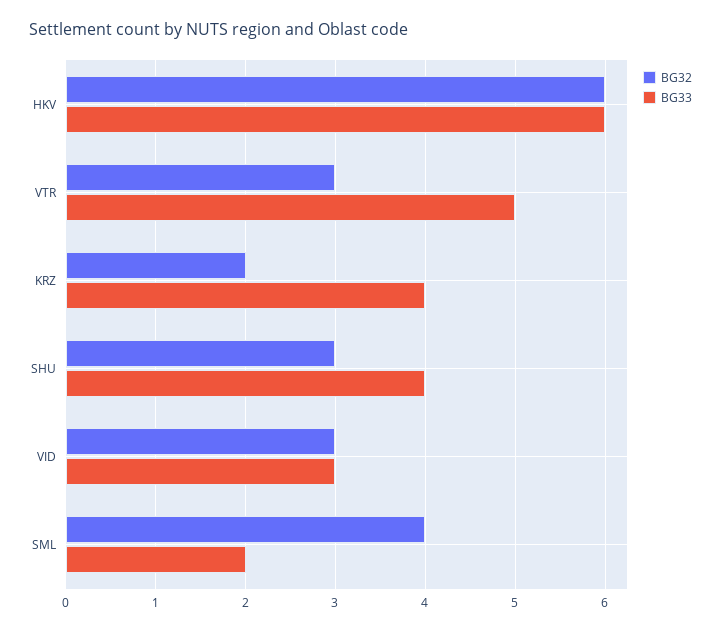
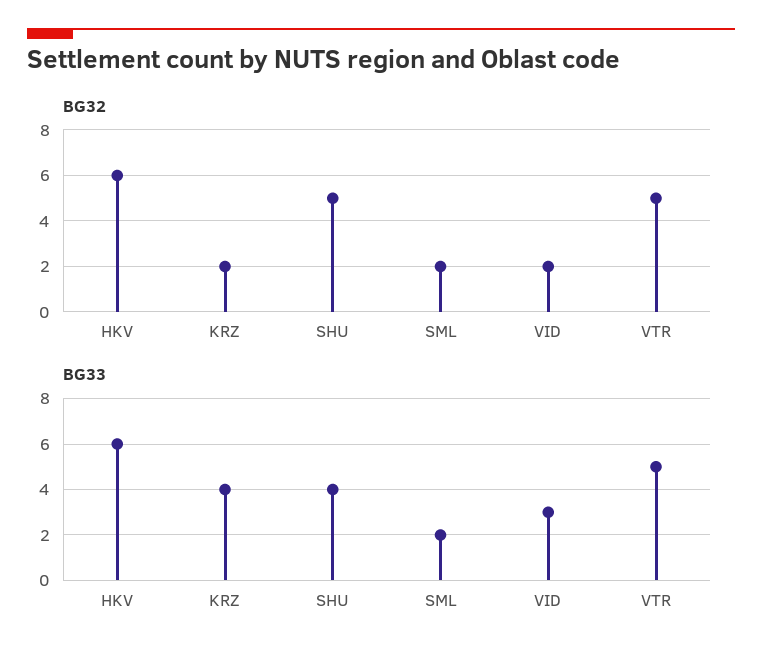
BG32, VTR: 3 -> 5
BG32, SHU: 3 -> 5
BG32, VID: 3 -> 2
BG32, SML: 4 -> 2

